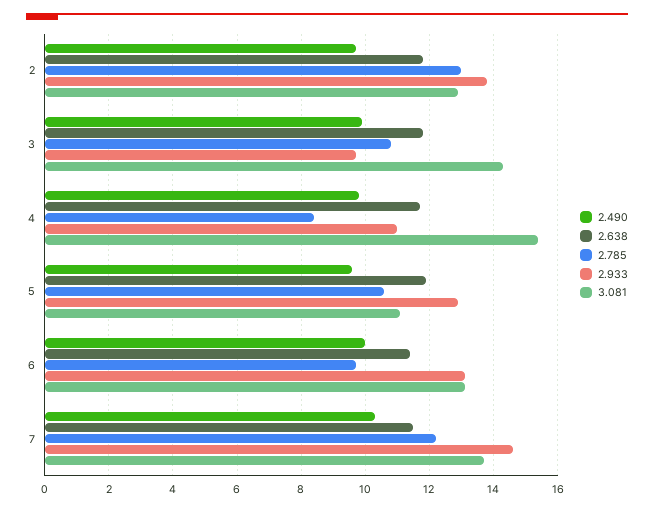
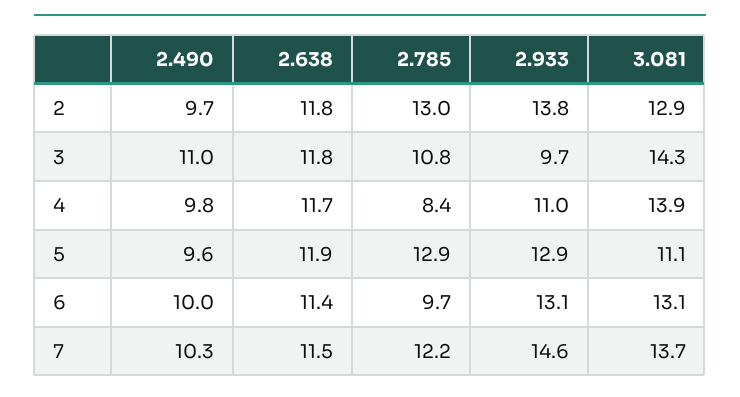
2.490, 3: 10 -> 11
3.081, 4: 15.5 -> 13.9
2.785, 5: 10.5 -> 12.9

